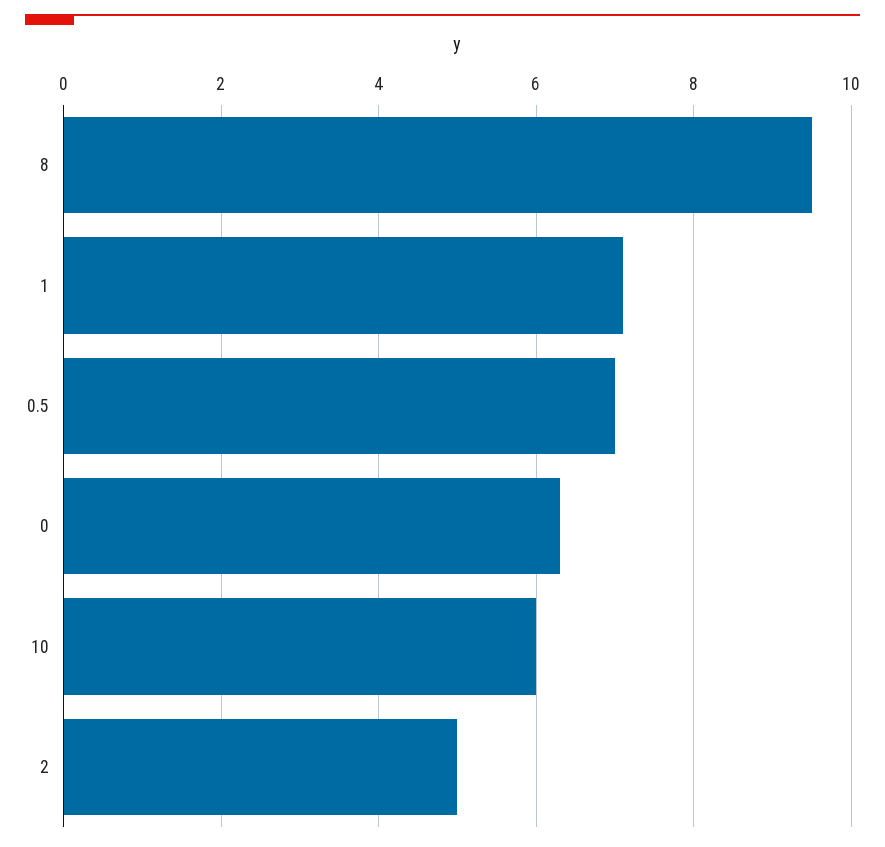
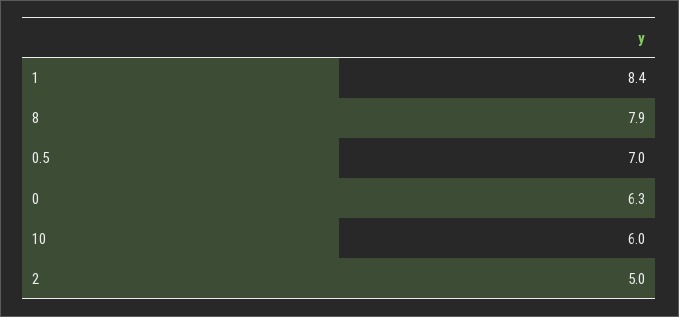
8: 9.5 -> 7.9
1: 7 -> 8.4

